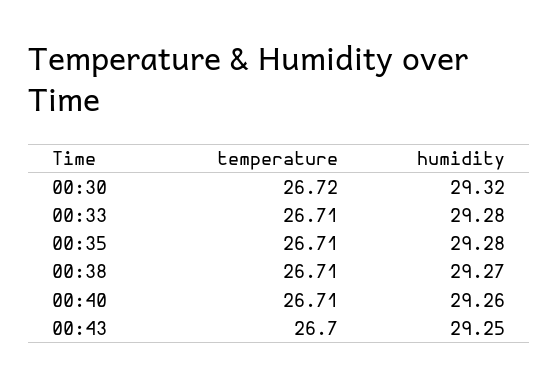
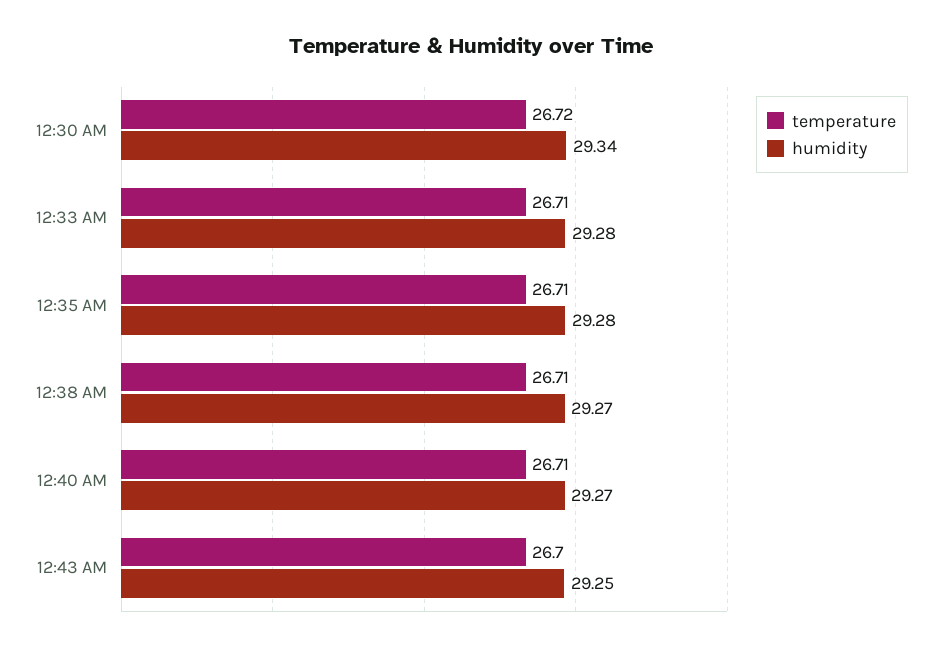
humidity, 00:30: 29.32 -> 29.34
humidity, 00:40: 29.26 -> 29.27

